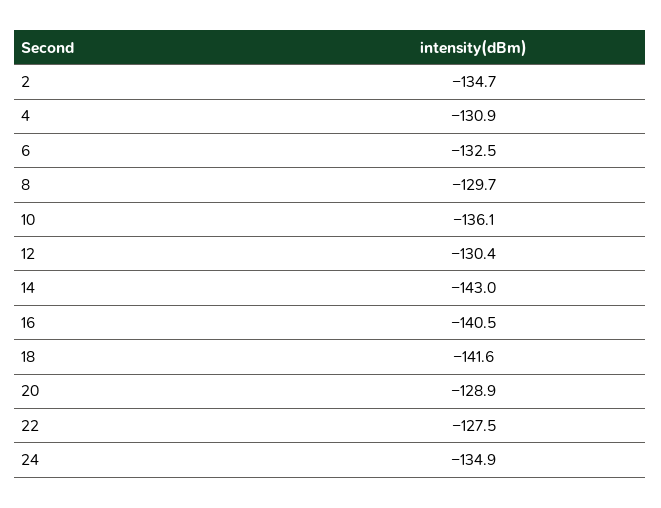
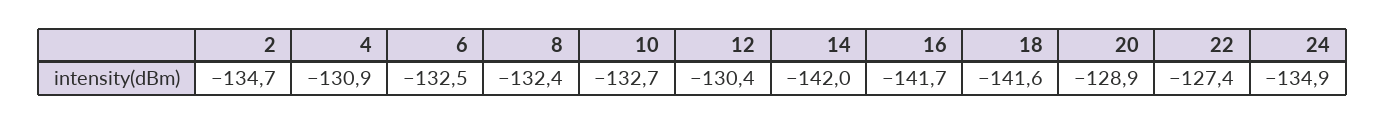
8: -129.7 -> -132.4
10: -136.1 -> -132.7
14: -143 -> -142
16: -140.5 -> -141.7
22: -127.5 -> -127.4

